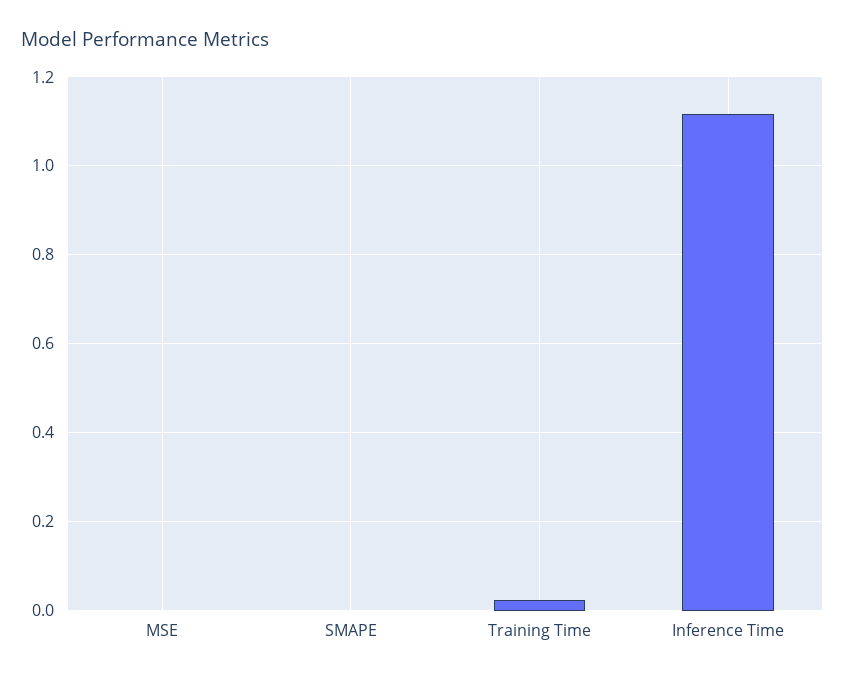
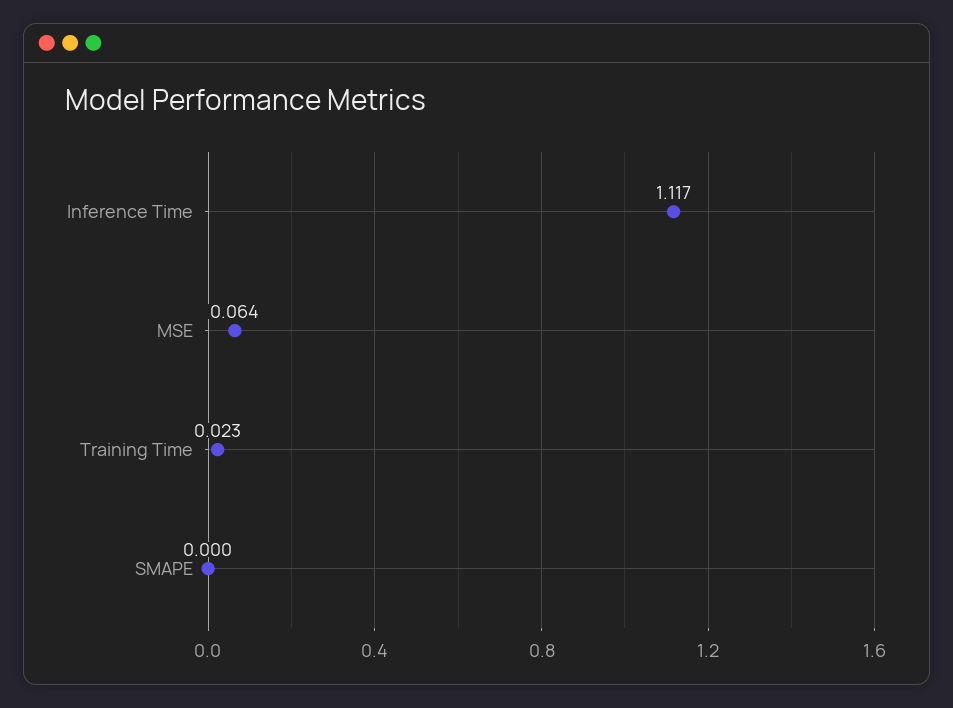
MSE: 0 -> 0.064

